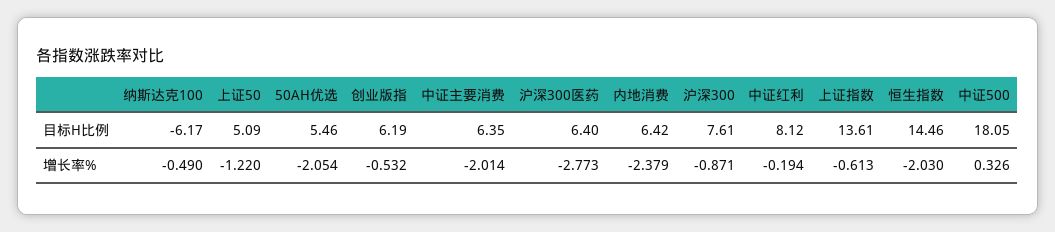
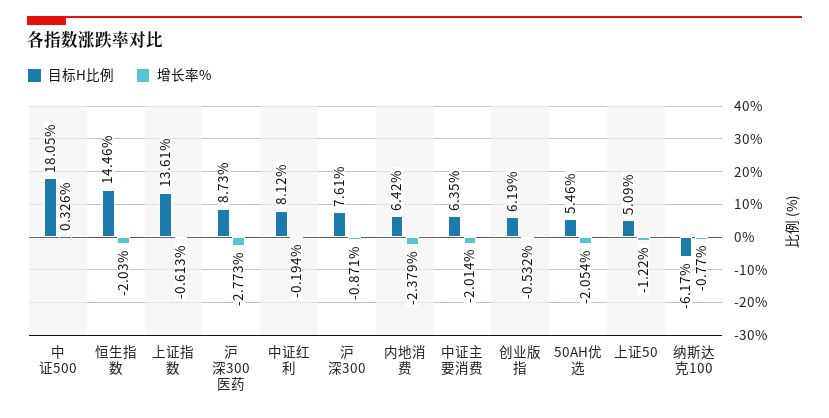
目标H比例, 沪深300医药: 6.4 -> 8.73
增长率%, 纳斯达克100: -0.49 -> -0.77

